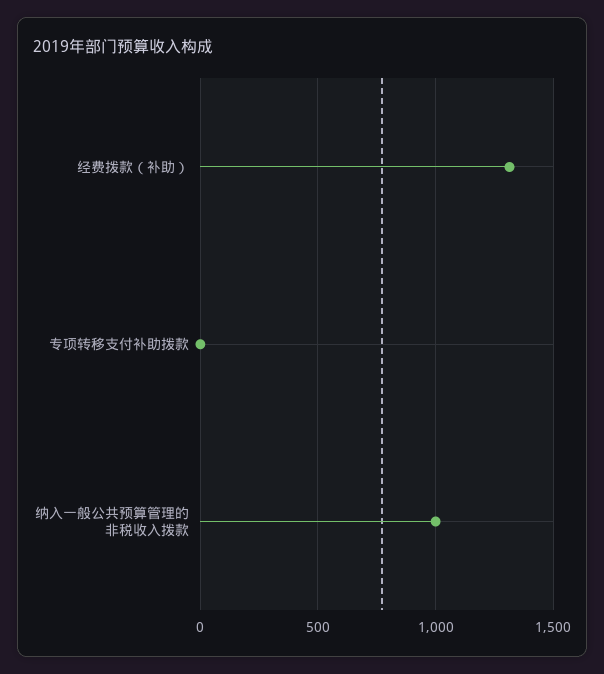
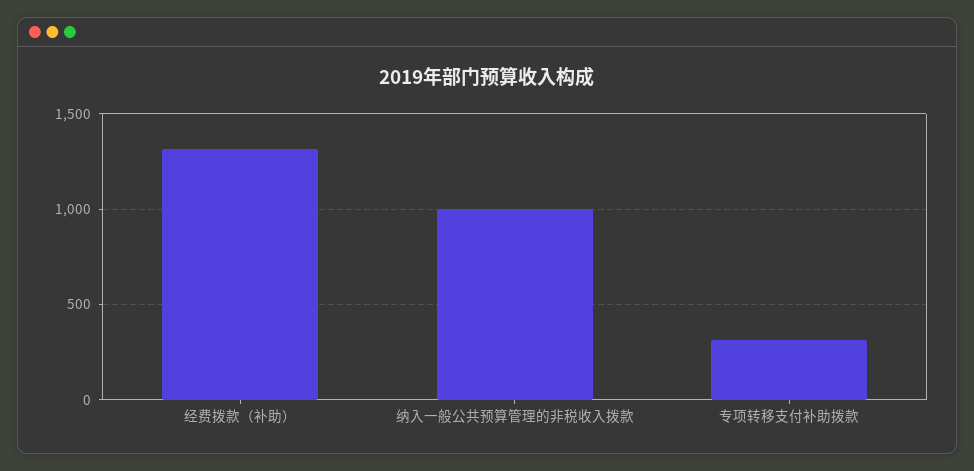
专项转移支付补助拨款: 0 -> 300

